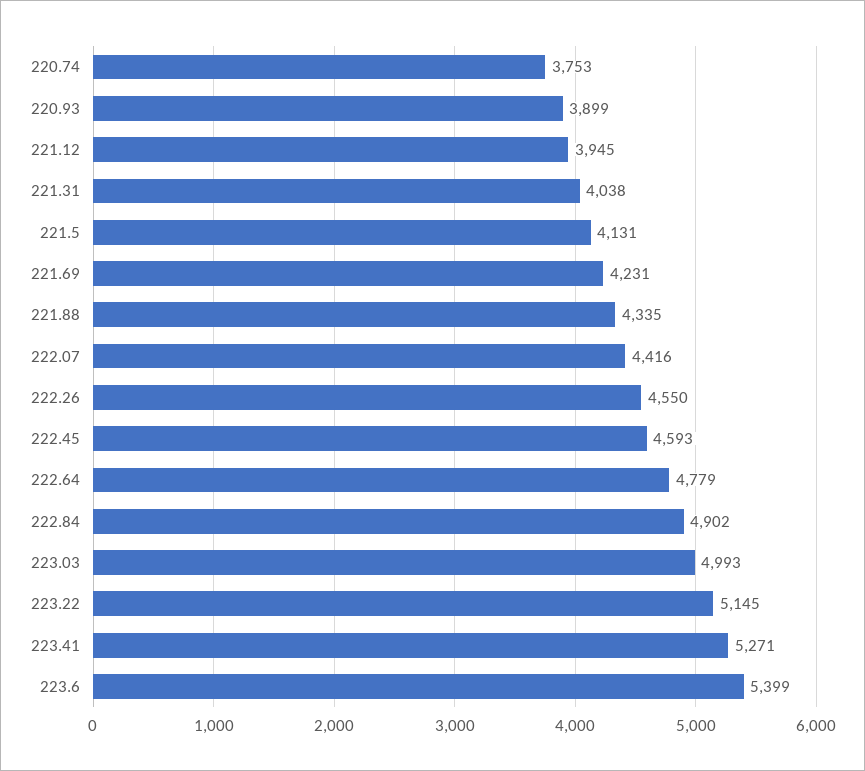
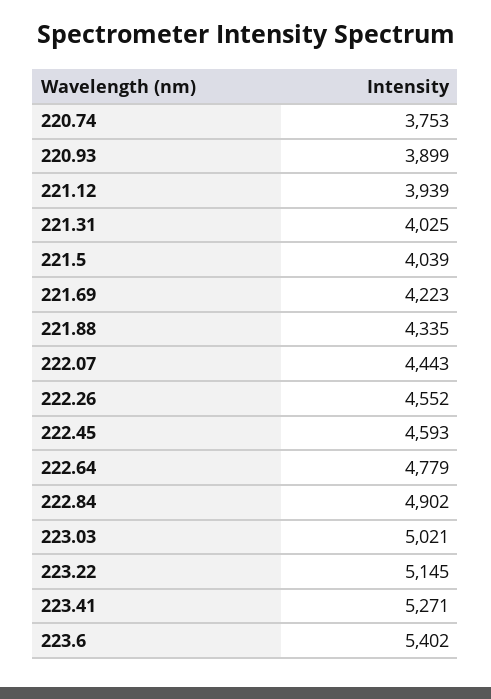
221.12: 3945 -> 3939
221.31: 4038 -> 4025
221.5: 4131 -> 4039
221.69: 4231 -> 4223
222.07: 4416 -> 4443
222.26: 4550 -> 4552
223.03: 4993 -> 5021
223.6: 5399 -> 5402

